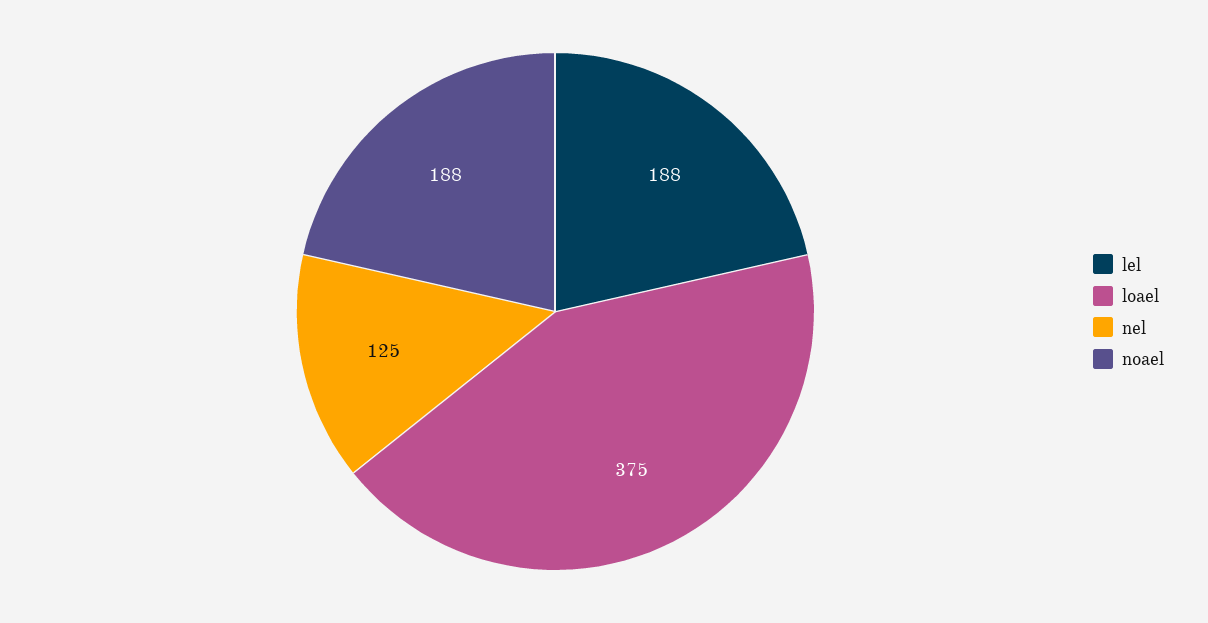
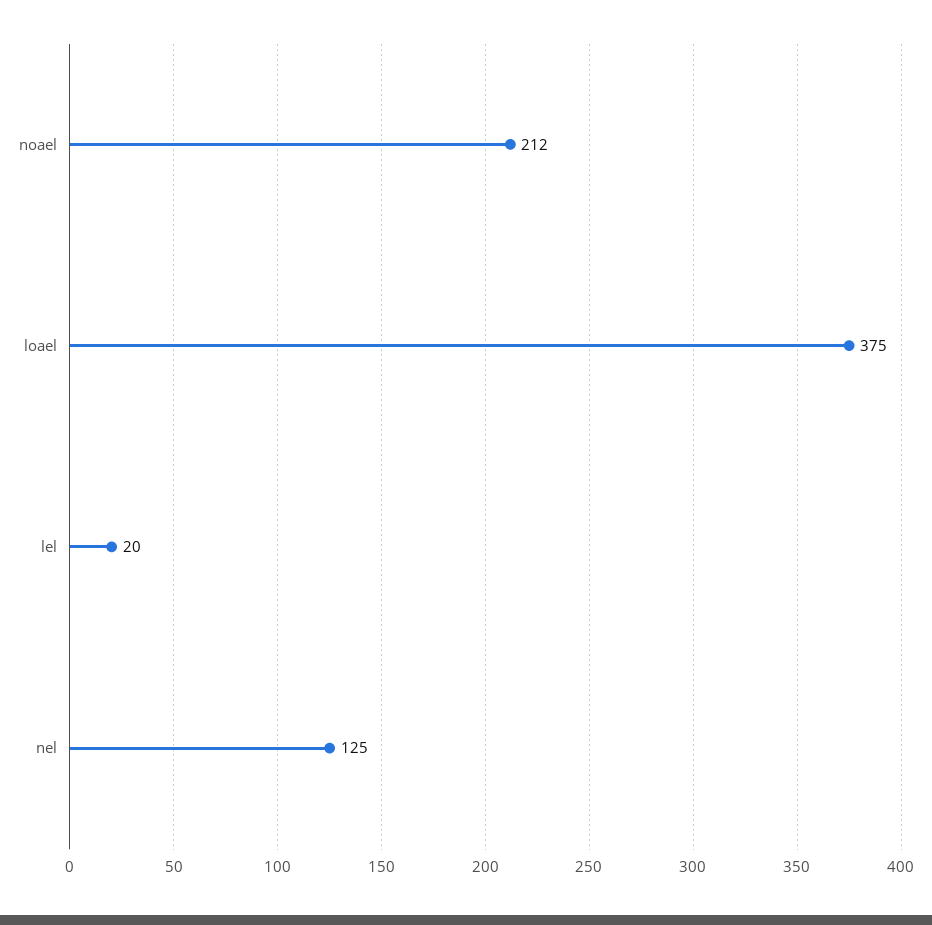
lel: 188 -> 20
noael: 188 -> 212

